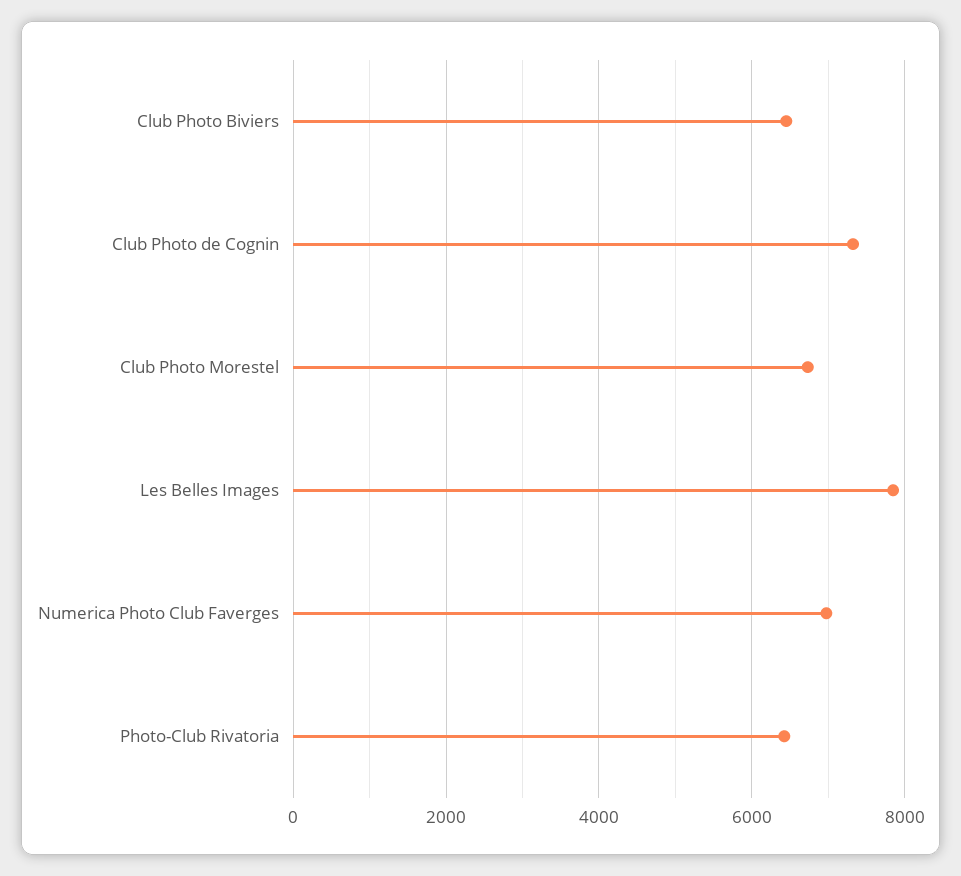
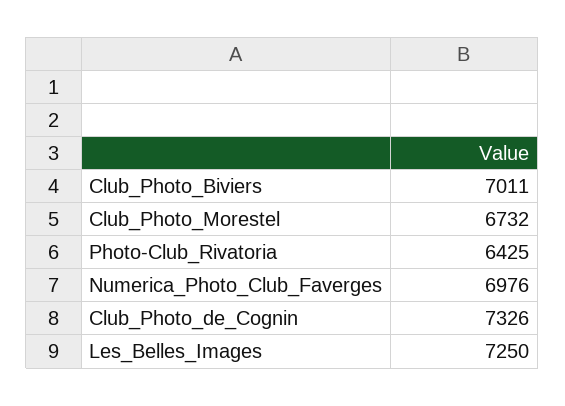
Club Photo Biviers: 6400 -> 7011
Les Belles Images: 7800 -> 7250

